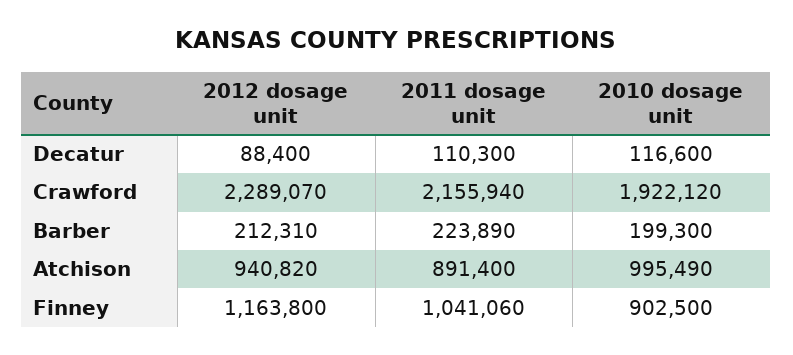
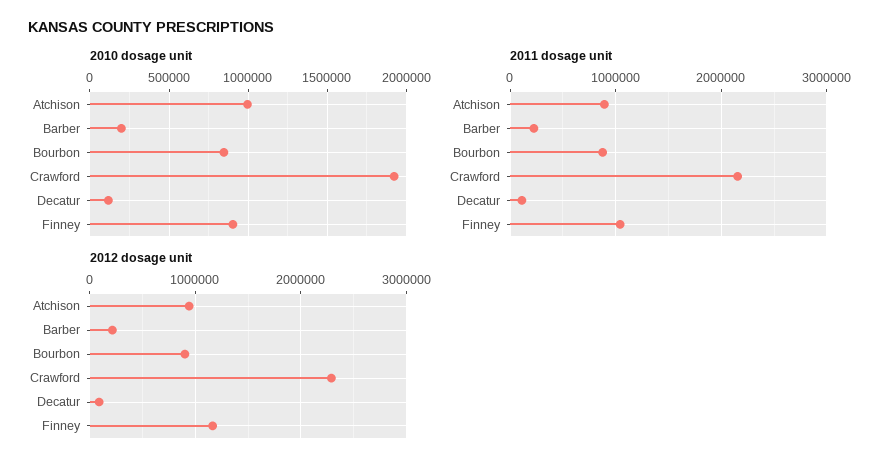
2010 dosage unit, Bourbon: none -> 850000
2011 dosage unit, Bourbon: none -> 900000
2012 dosage unit, Bourbon: none -> 900000

